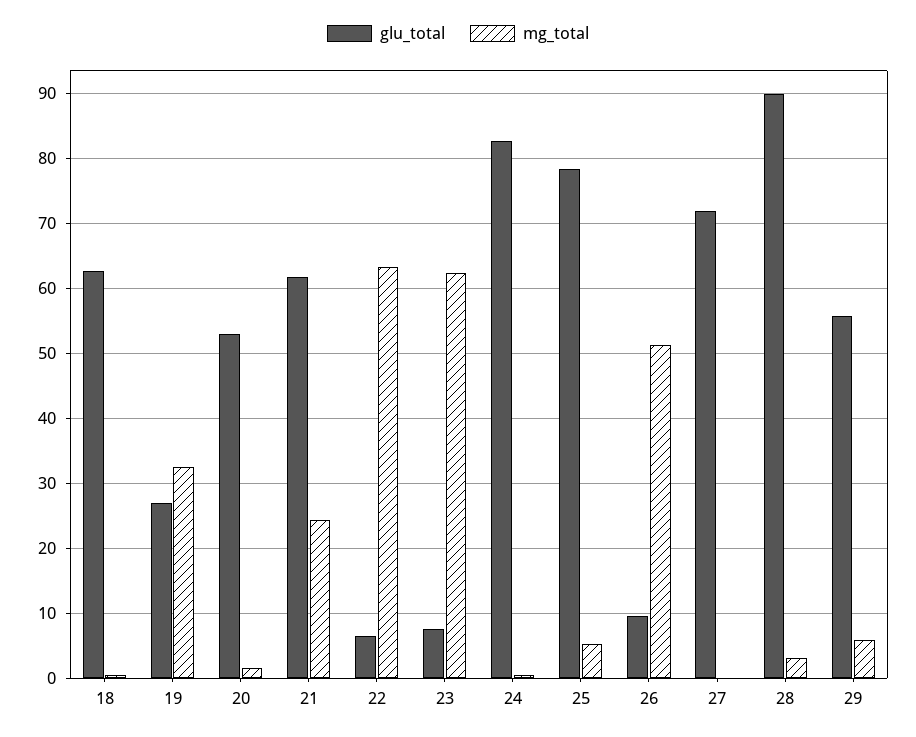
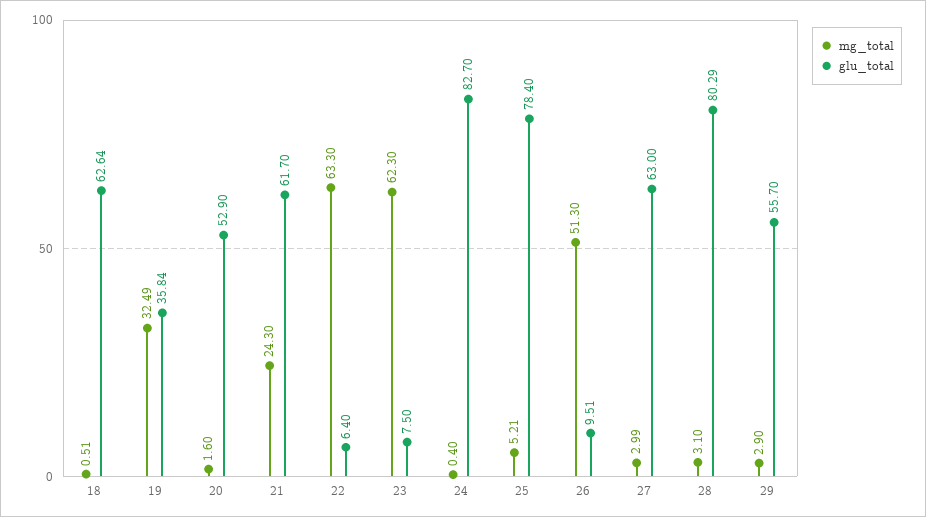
glu_total, 19: 27 -> 35.84
glu_total, 27: 72 -> 63
mg_total, 27: 0 -> 2.99
glu_total, 28: 90 -> 80.29
mg_total, 29: 6 -> 2.9

